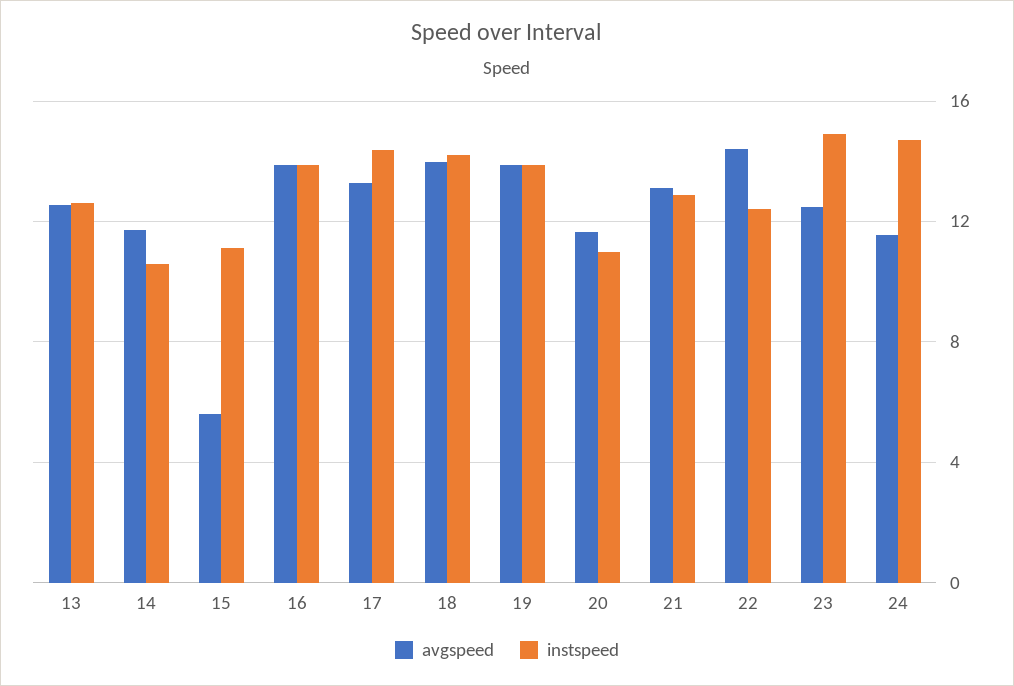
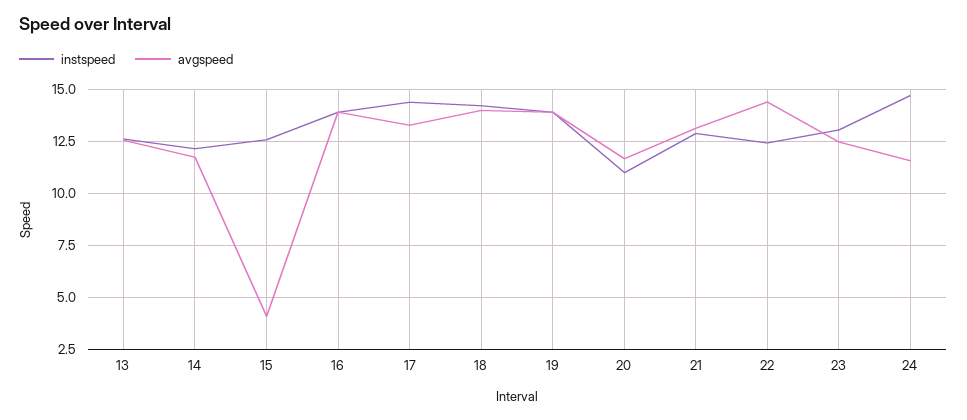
instspeed, 14: 10.5 -> 12
avgspeed, 15: 5.5 -> 4
instspeed, 15: 11 -> 12.5
instspeed, 23: 15 -> 13

